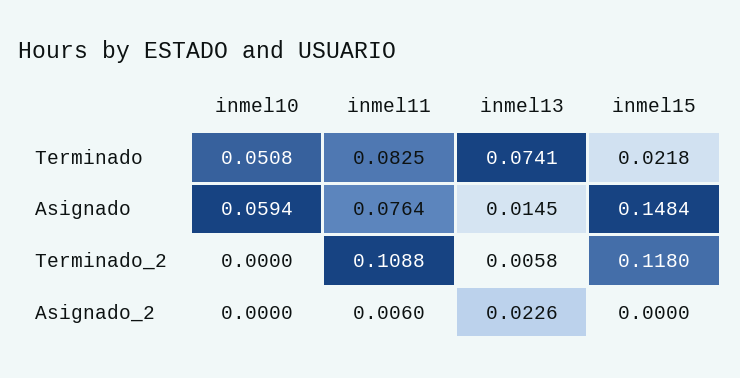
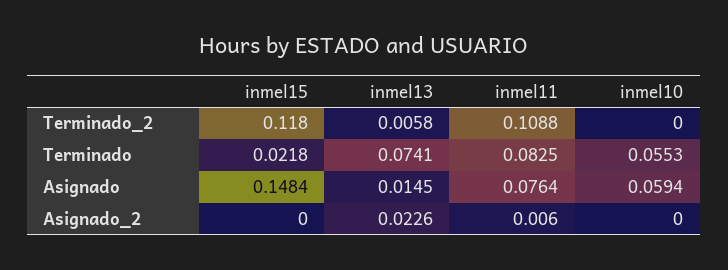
inmel10, Terminado: 0.0508 -> 0.0553

